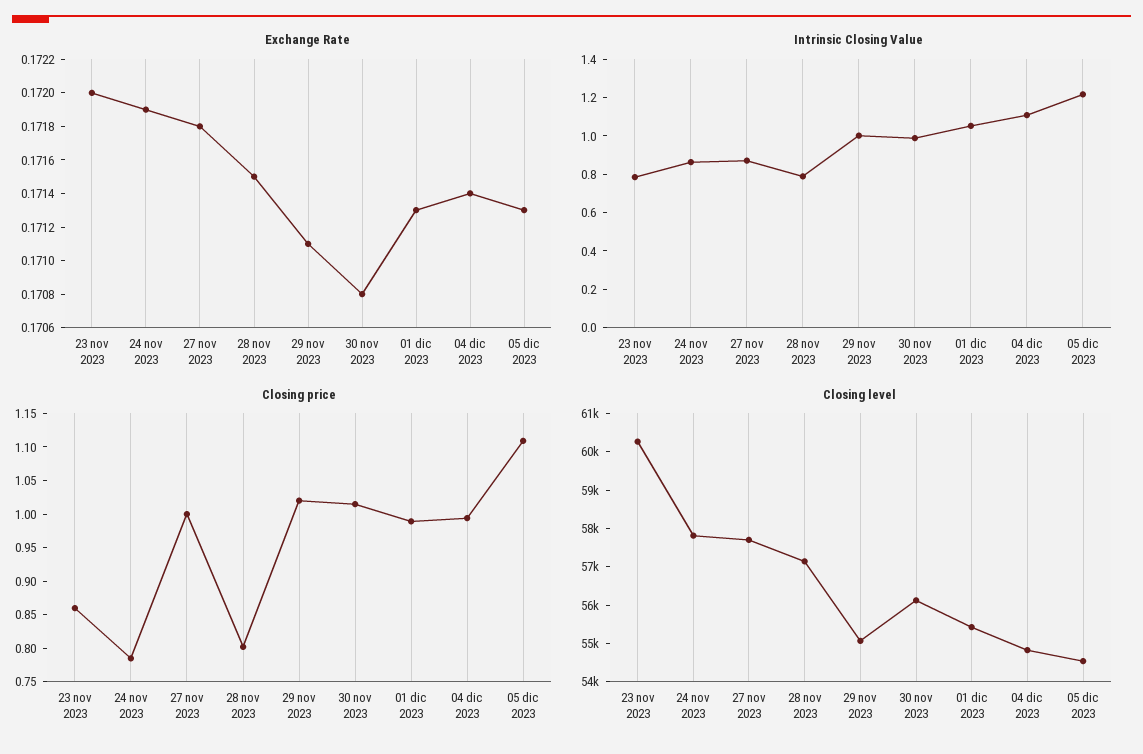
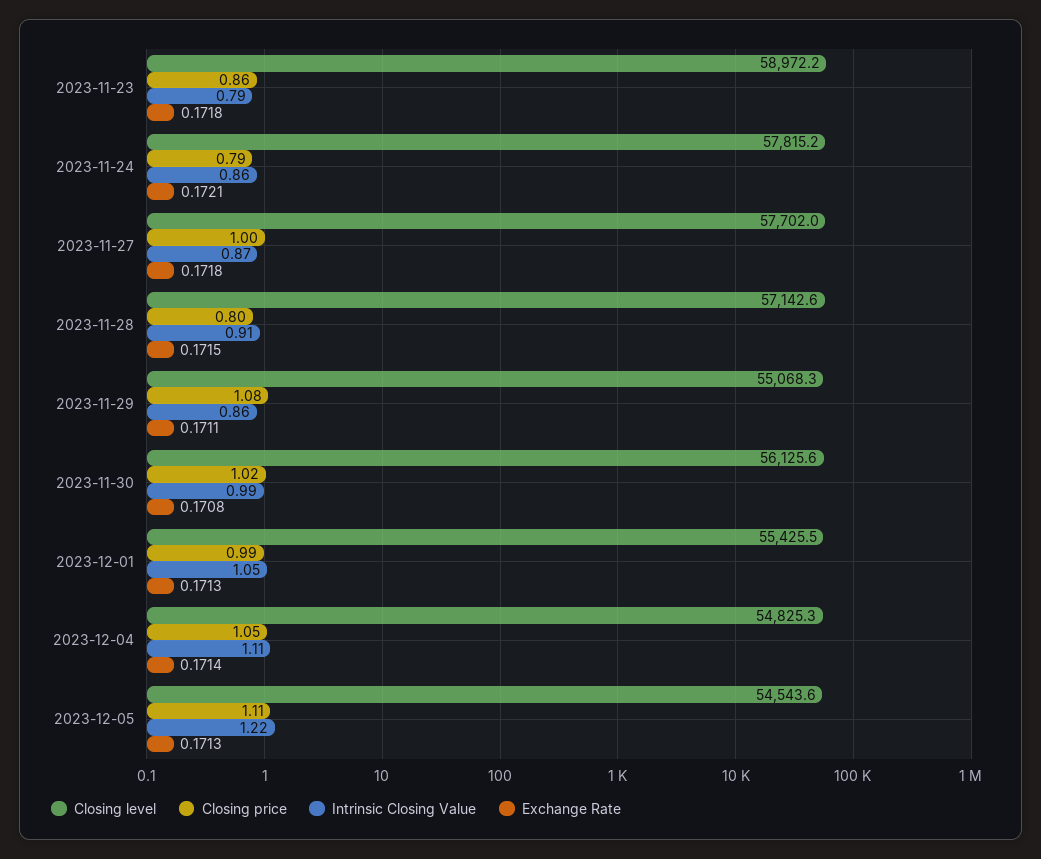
Exchange Rate, 23 nov 2023: 0.172 -> 0.1718
Exchange Rate, 24 nov 2023: 0.1719 -> 0.1721
Intrinsic Closing Value, 28 nov 2023: 0.8 -> 0.91
Intrinsic Closing Value, 29 nov 2023: 1 -> 0.86
Closing price, 29 nov 2023: 1.025 -> 1.08
Closing price, 04 dic 2023: 1 -> 1.05
Closing level, 23 nov 2023: 60250 -> 58972.2

